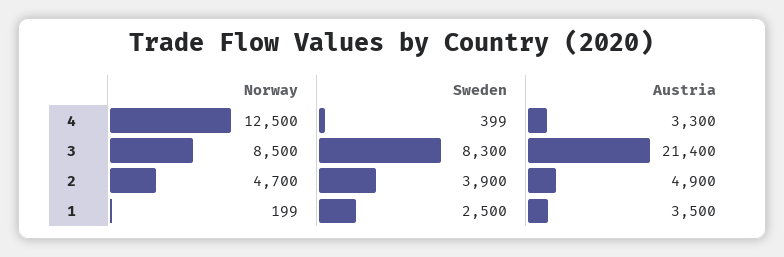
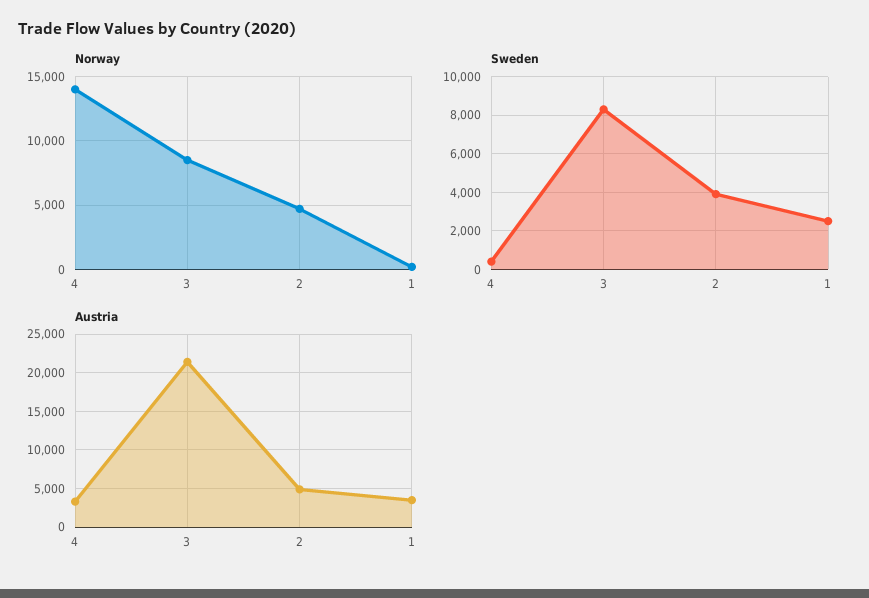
Norway, 4: 12500 -> 14000

